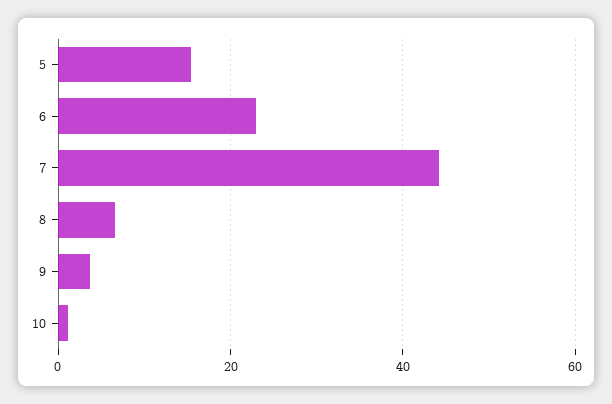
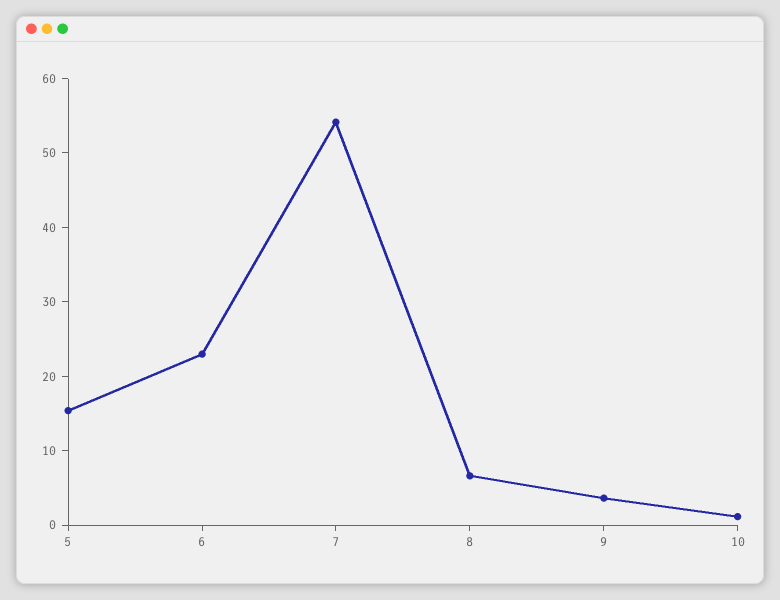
7: 44 -> 54

